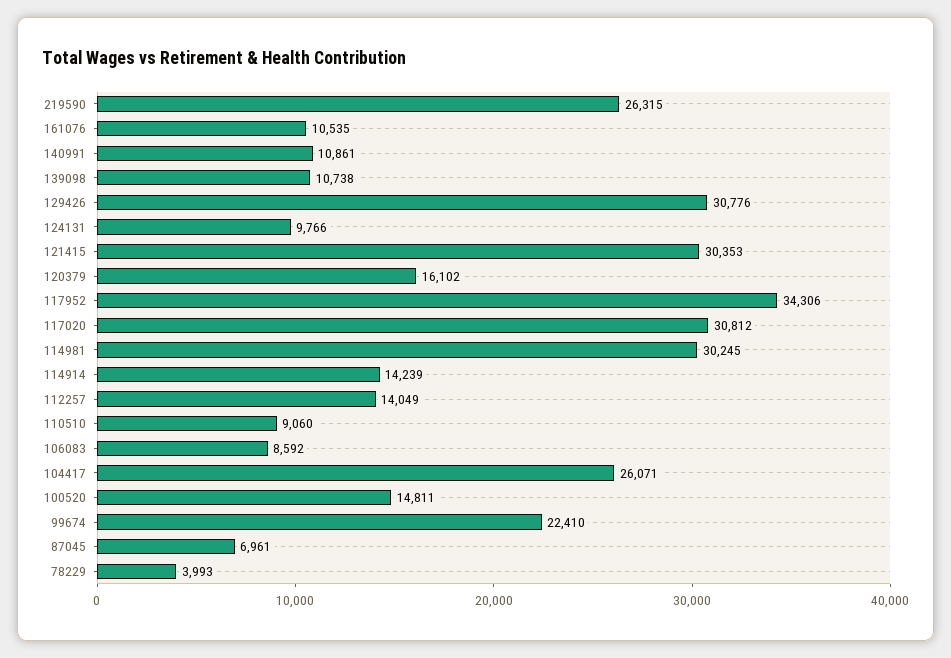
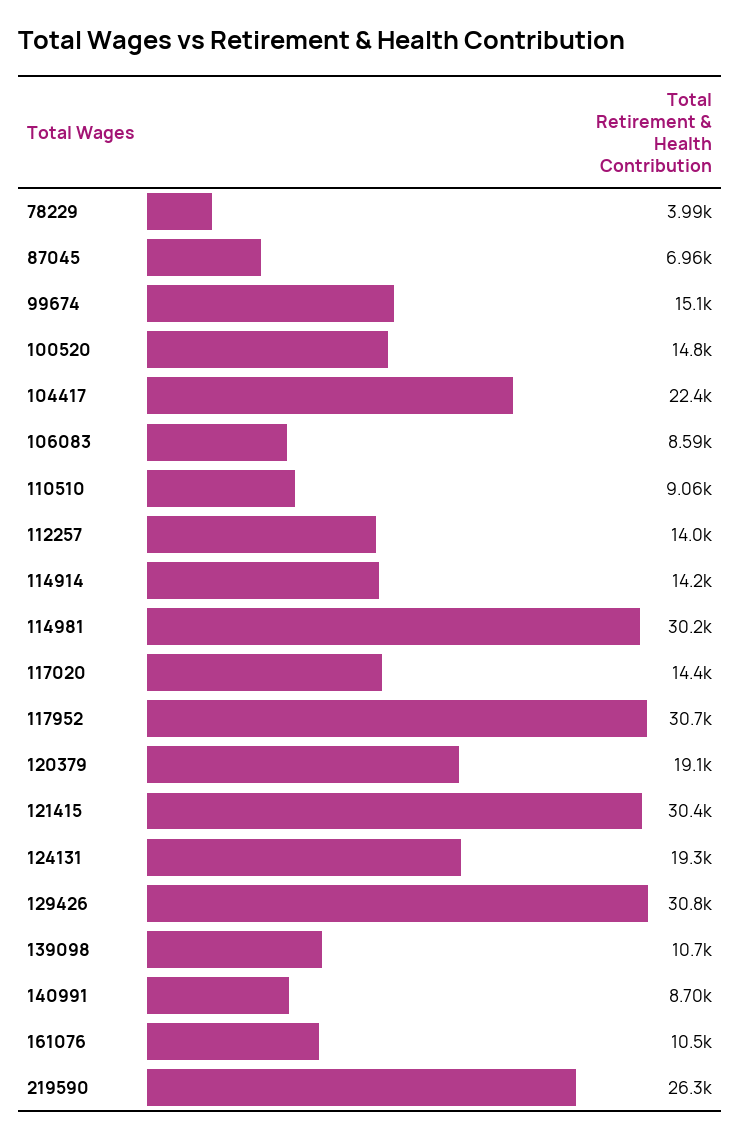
140991: 10861 -> 8700
124131: 9766 -> 19300
120379: 16102 -> 19100
117952: 34306 -> 30700
117020: 30812 -> 14400
104417: 26071 -> 22400
99674: 22410 -> 15100

